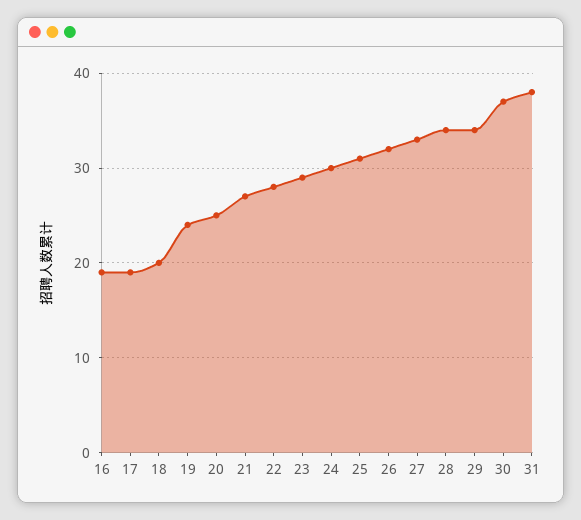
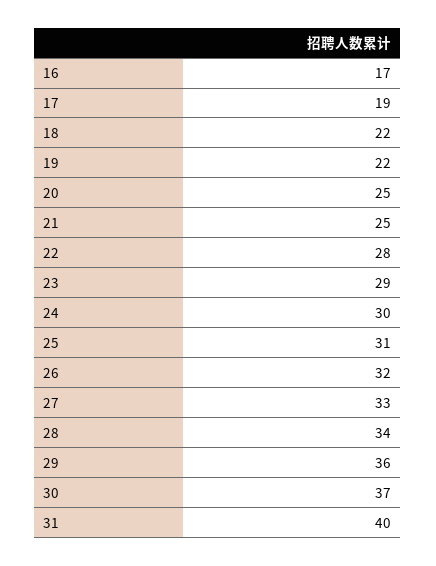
16: 19 -> 17
18: 20 -> 22
19: 24 -> 22
21: 27 -> 25
29: 34 -> 36
31: 38 -> 40

